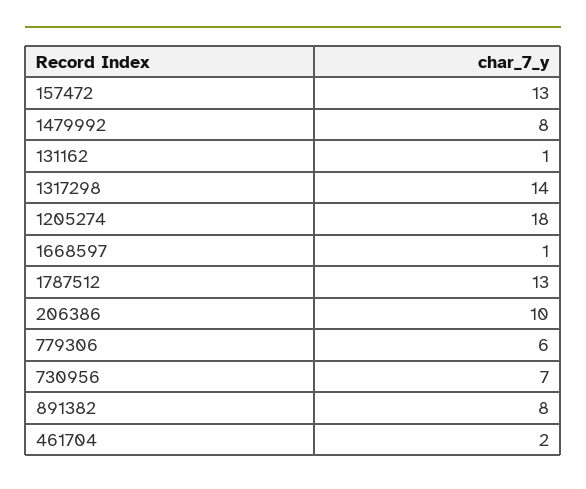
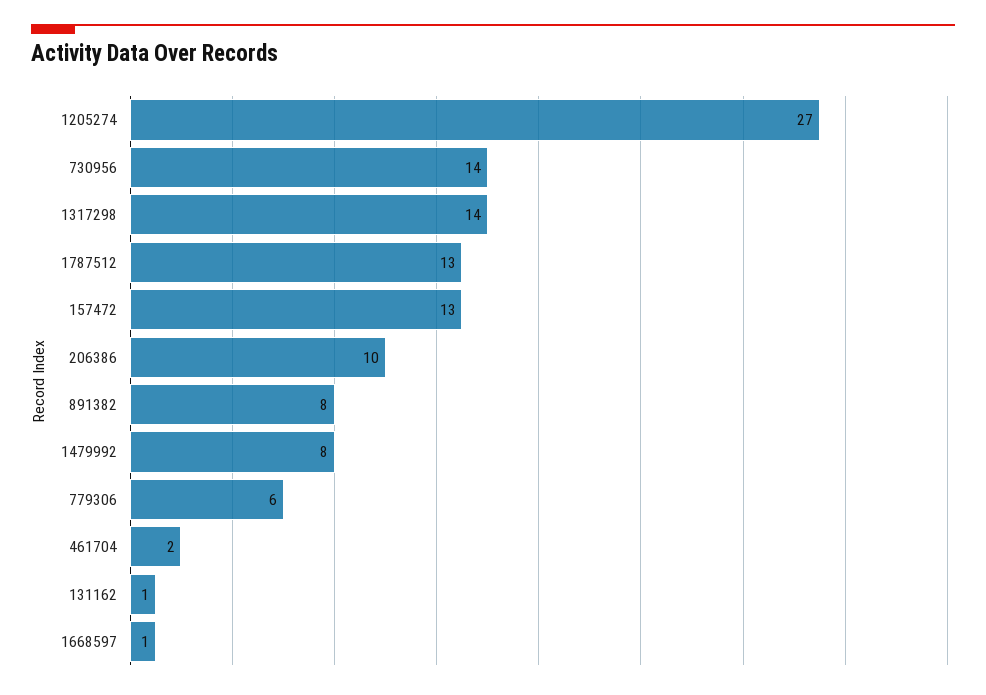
1205274: 18 -> 27
730956: 7 -> 14

